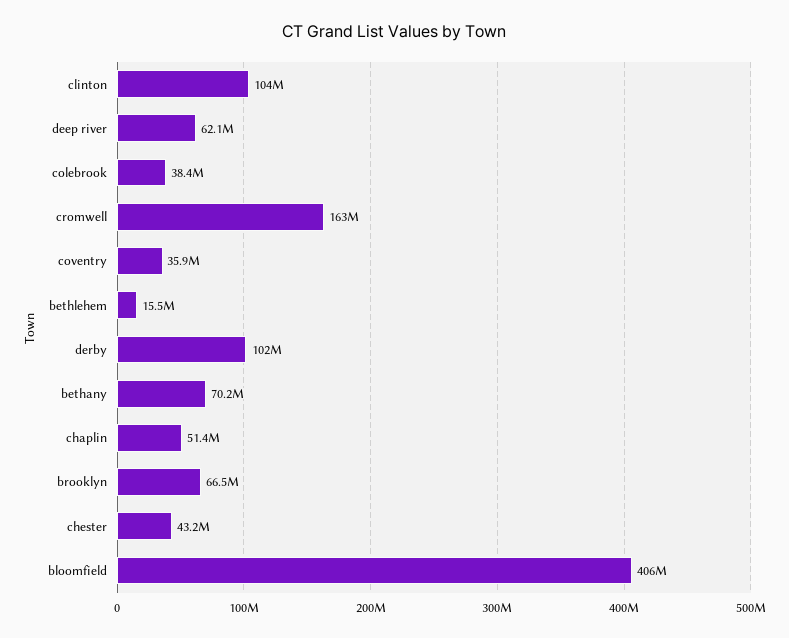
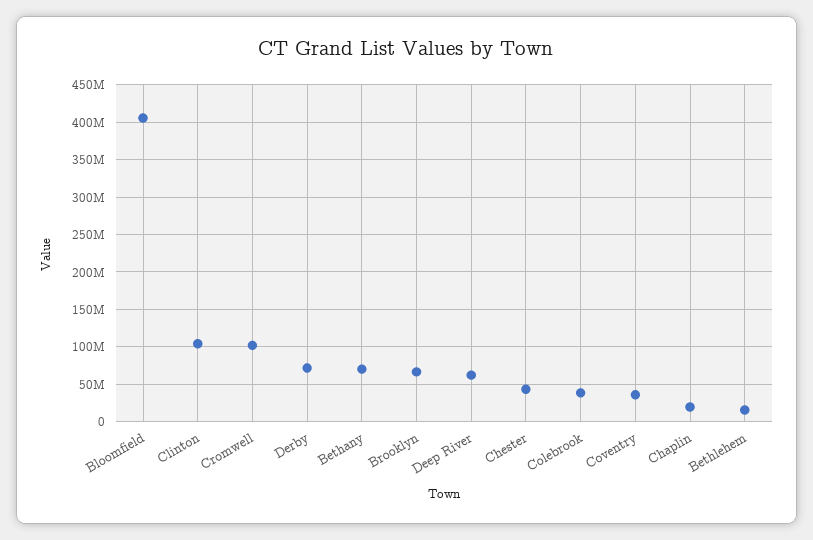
cromwell: 163000000 -> 100000000
derby: 102000000 -> 70000000
chaplin: 51400000 -> 20000000

